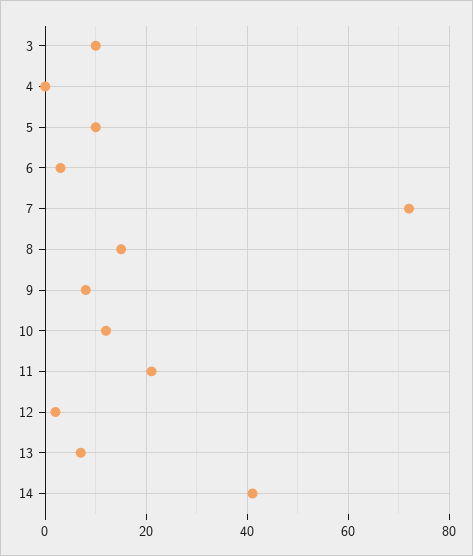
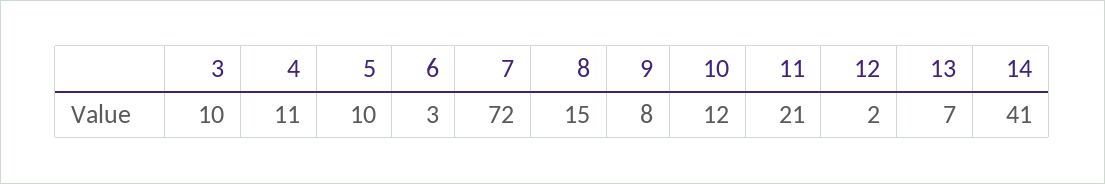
4: 0 -> 11

